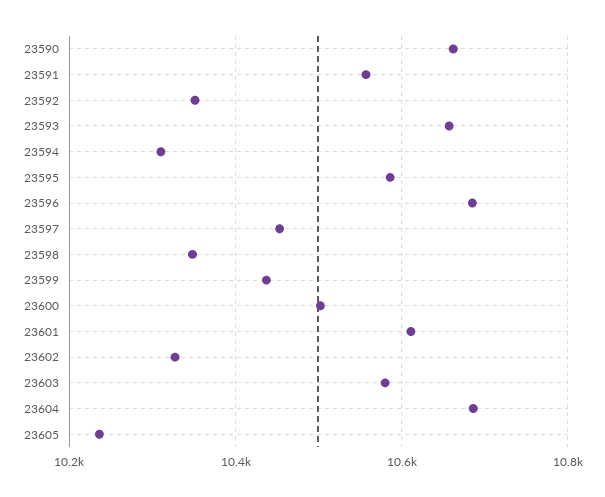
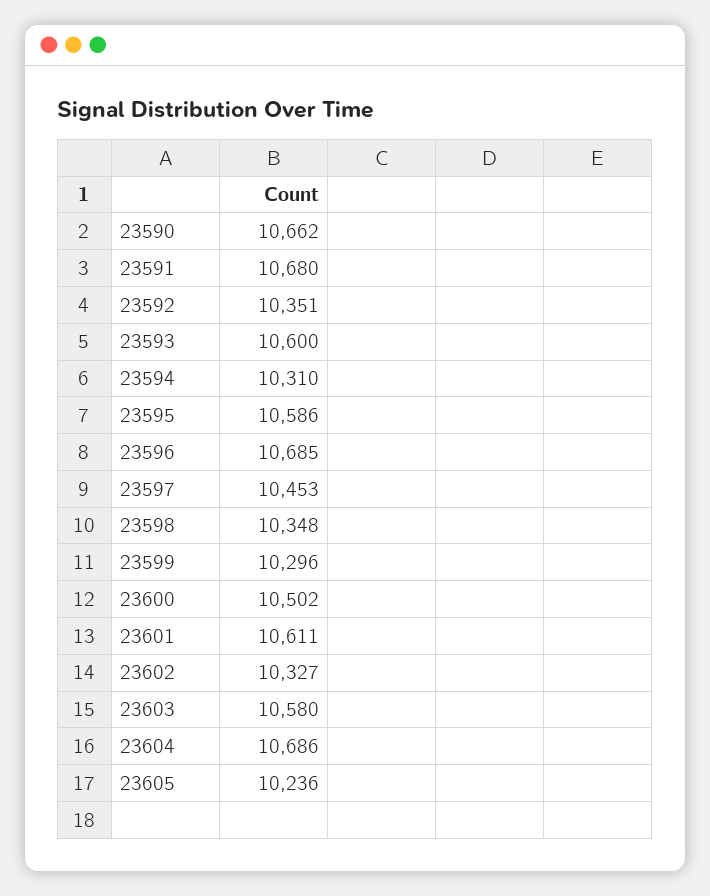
23591: 10560 -> 10680
23593: 10660 -> 10600
23599: 10440 -> 10296

